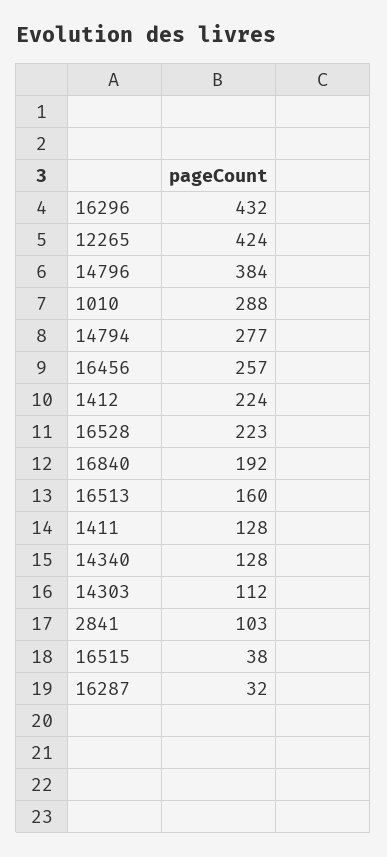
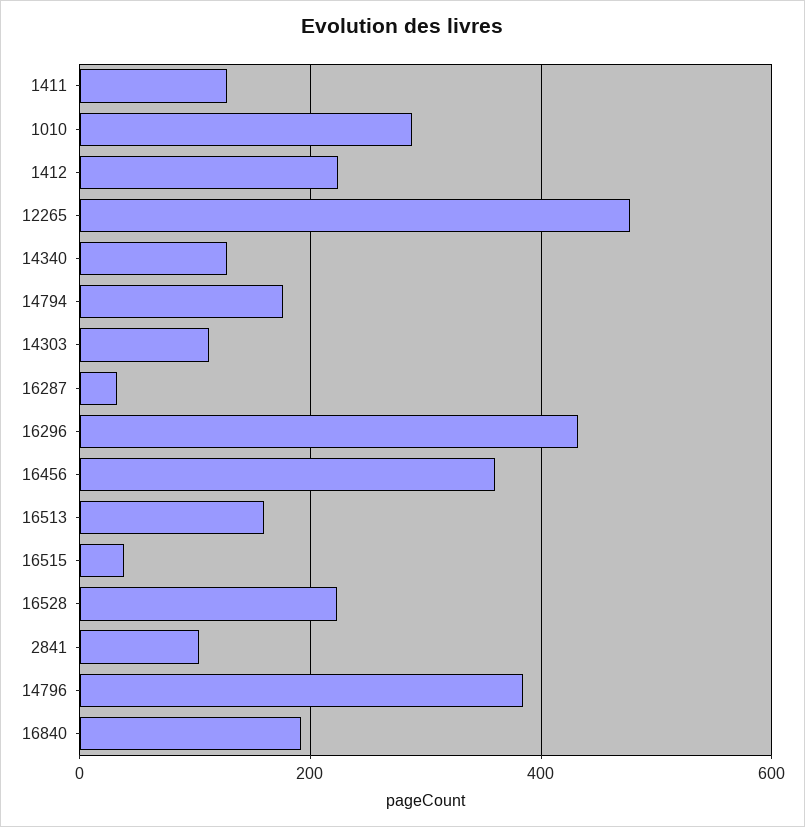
12265: 424 -> 480
14794: 277 -> 180
16456: 257 -> 360

